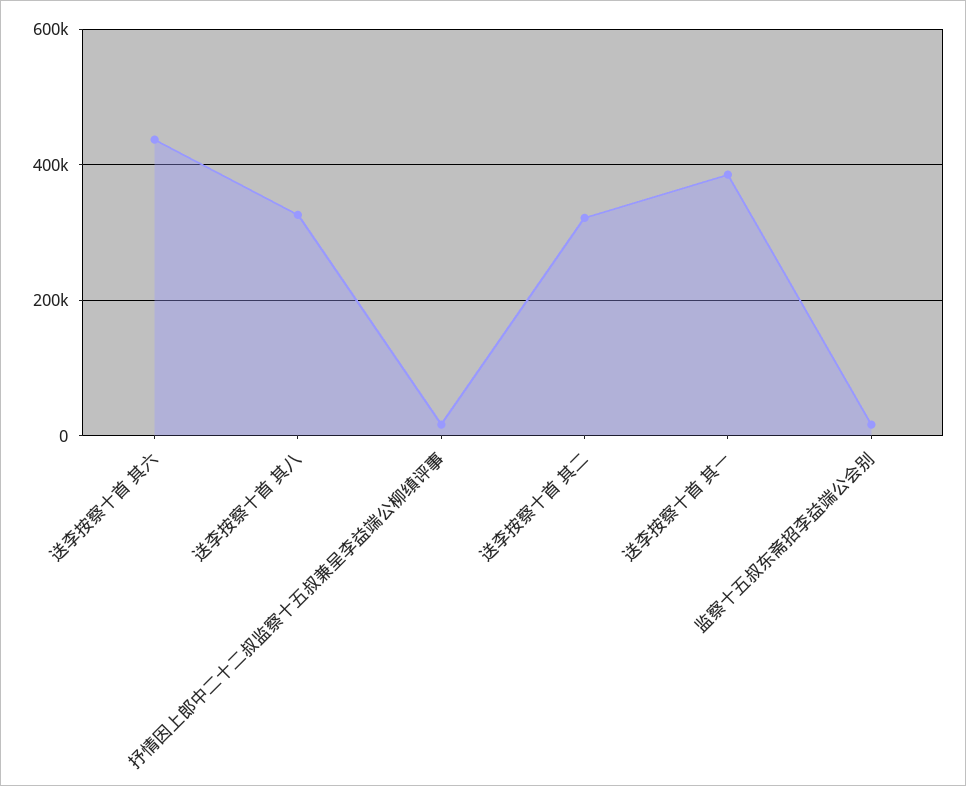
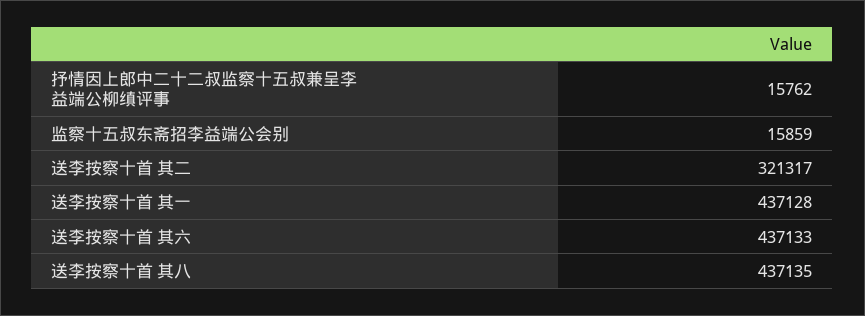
送李按察十首 其八: 320000 -> 437135
送李按察十首 其一: 380000 -> 437128

